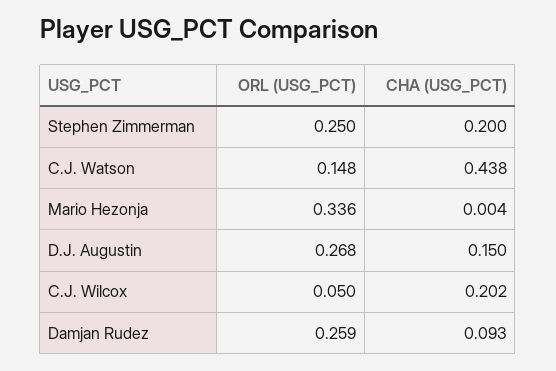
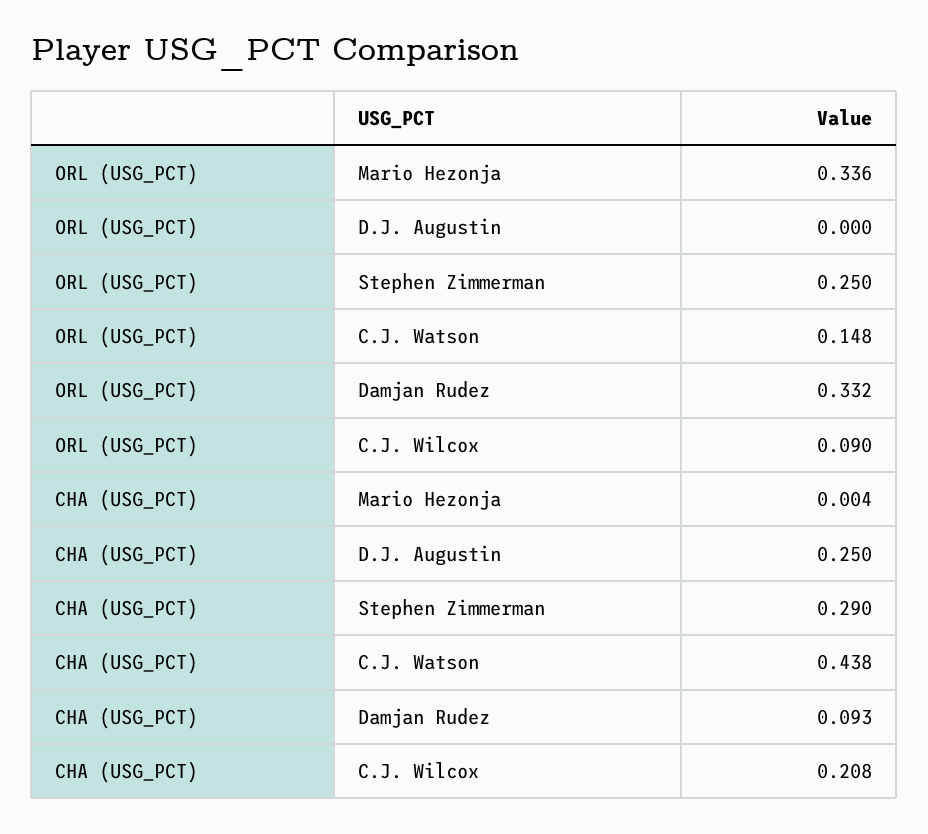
CHA (USG_PCT), Stephen Zimmerman: 0.2 -> 0.29
ORL (USG_PCT), D.J. Augustin: 0.268 -> 0
CHA (USG_PCT), D.J. Augustin: 0.15 -> 0.25
ORL (USG_PCT), C.J. Wilcox: 0.05 -> 0.09
CHA (USG_PCT), C.J. Wilcox: 0.202 -> 0.208
ORL (USG_PCT), Damjan Rudez: 0.259 -> 0.332

